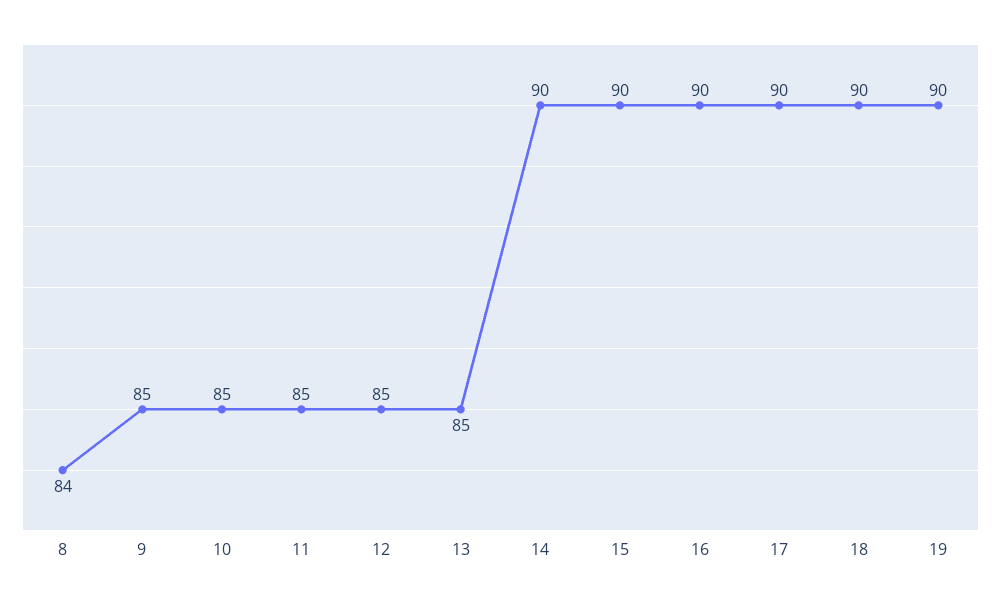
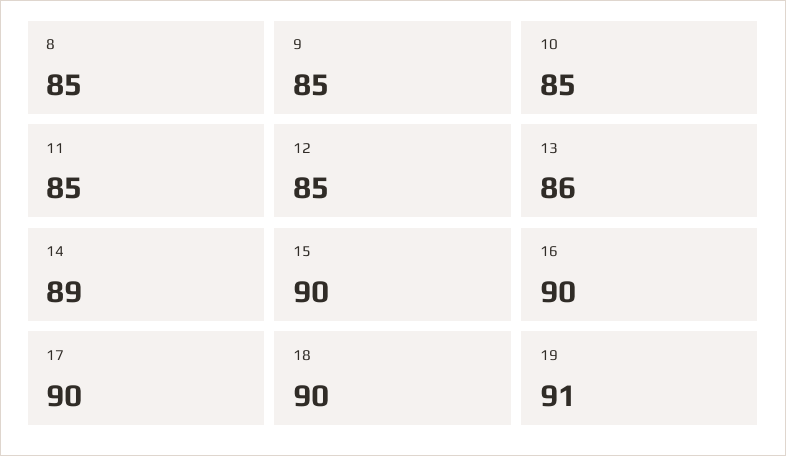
8: 84 -> 85
13: 85 -> 86
14: 90 -> 89
19: 90 -> 91

